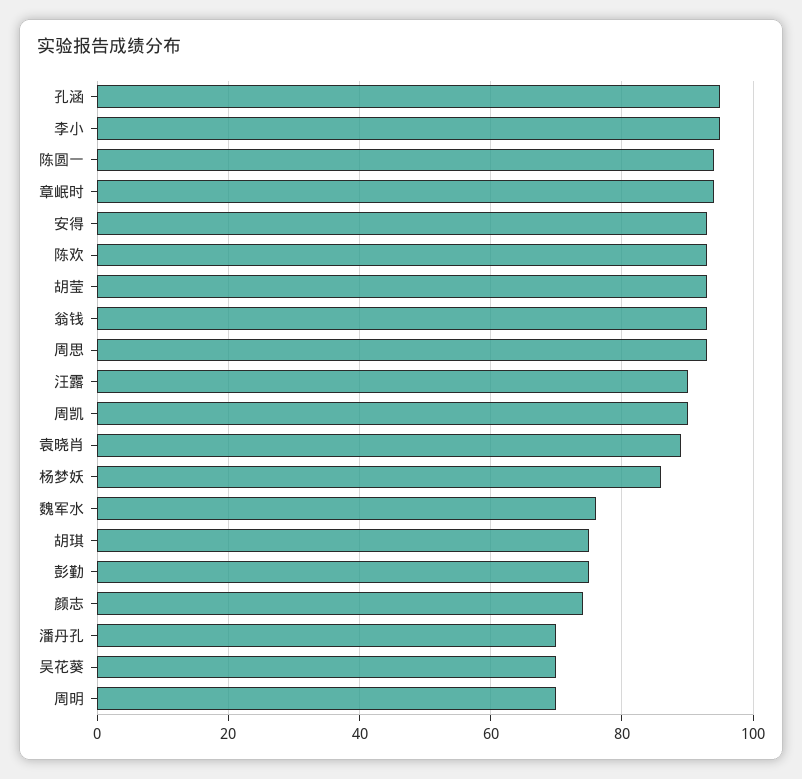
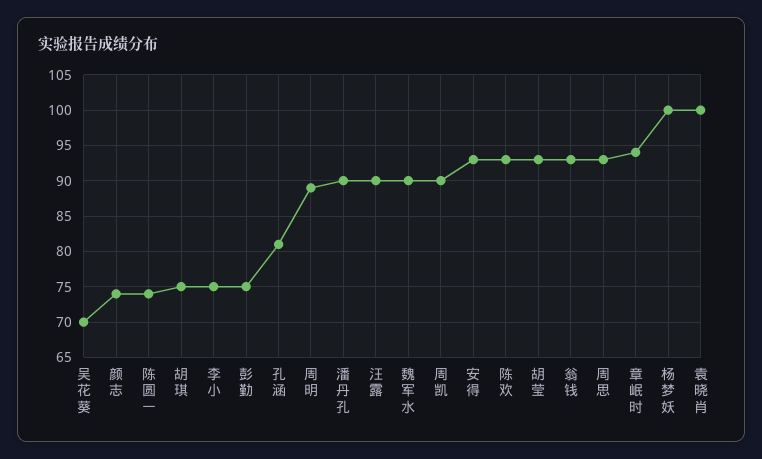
孔涵: 95 -> 81
李小: 95 -> 75
陈圆一: 95 -> 74
袁晓肖: 90 -> 100
杨梦妖: 85 -> 100
魏军水: 75 -> 90
潘丹孔: 70 -> 90
周明: 70 -> 89

